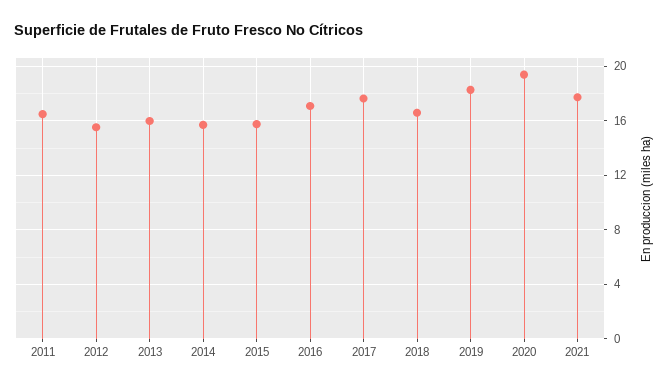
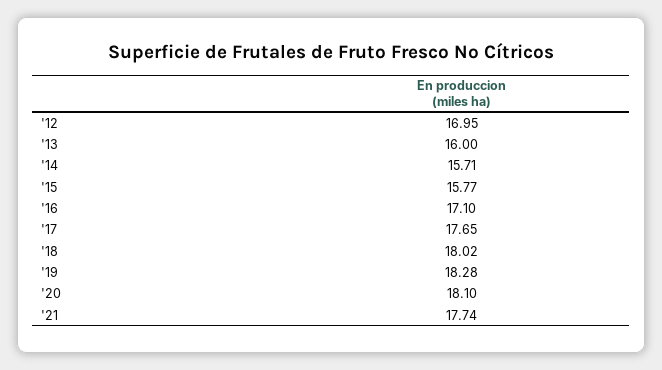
2011: 16.5 -> none
2012: 15.5 -> 16.95
2018: 16.5 -> 18.02
2020: 19.5 -> 18.1

